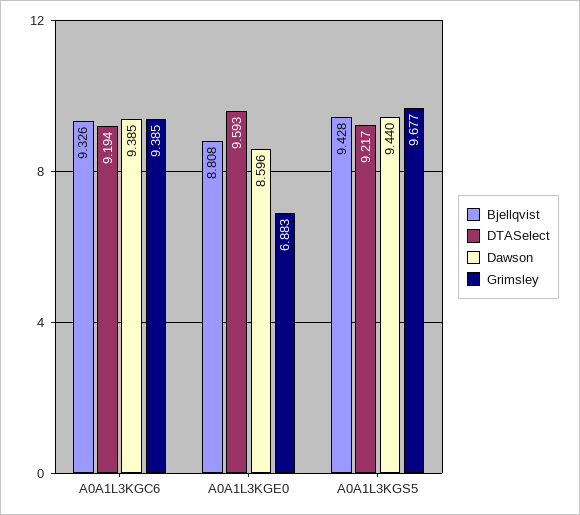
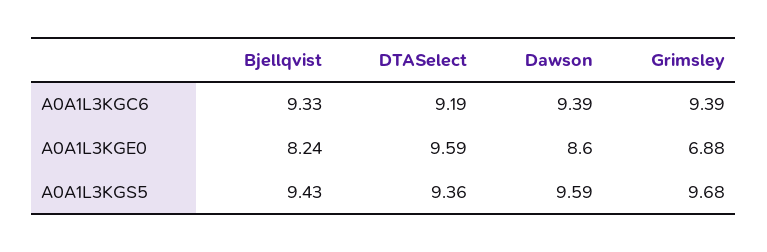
Bjellqvist, A0A1L3KGE0: 8.808 -> 8.24
DTASelect, A0A1L3KGS5: 9.217 -> 9.36
Dawson, A0A1L3KGS5: 9.44 -> 9.59

